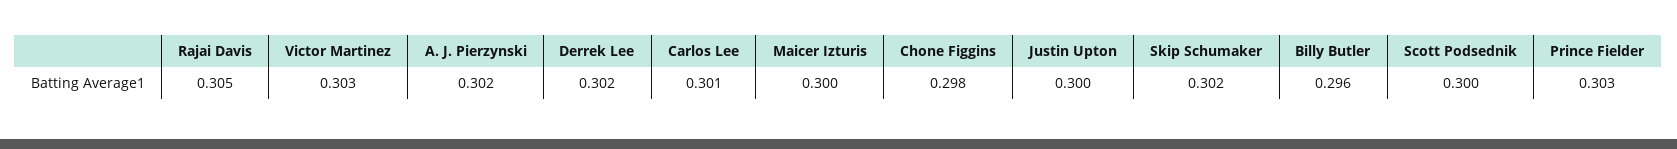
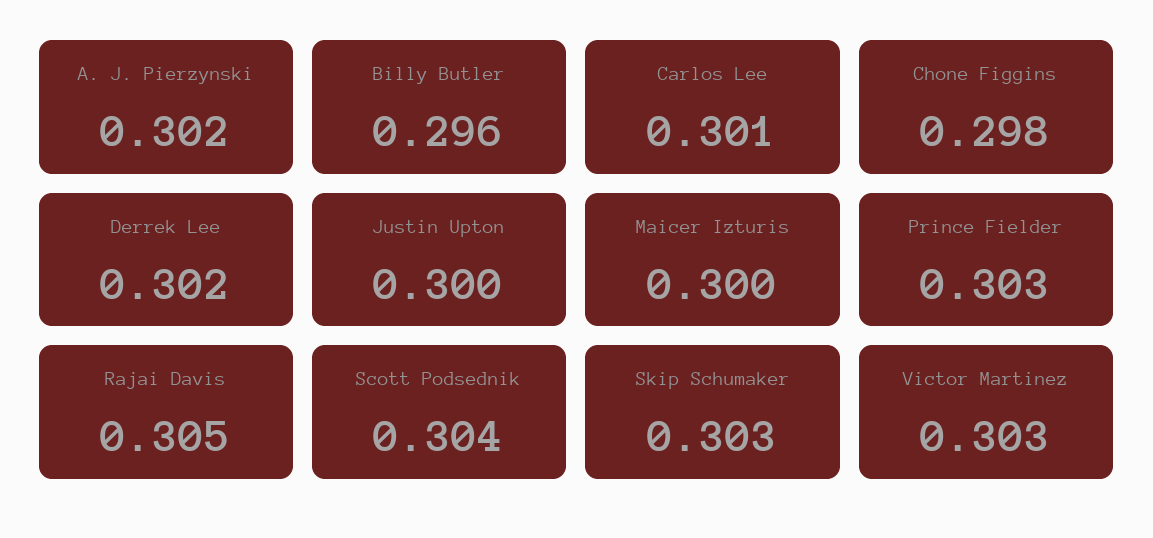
Skip Schumaker: 0.302 -> 0.303
Scott Podsednik: 0.3 -> 0.304

